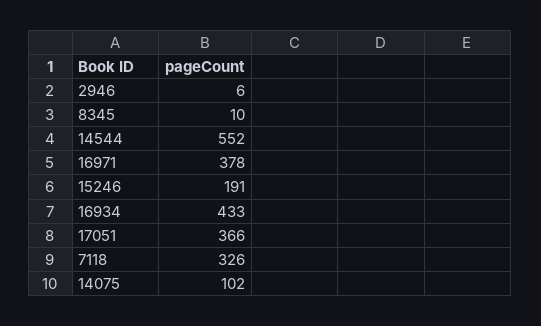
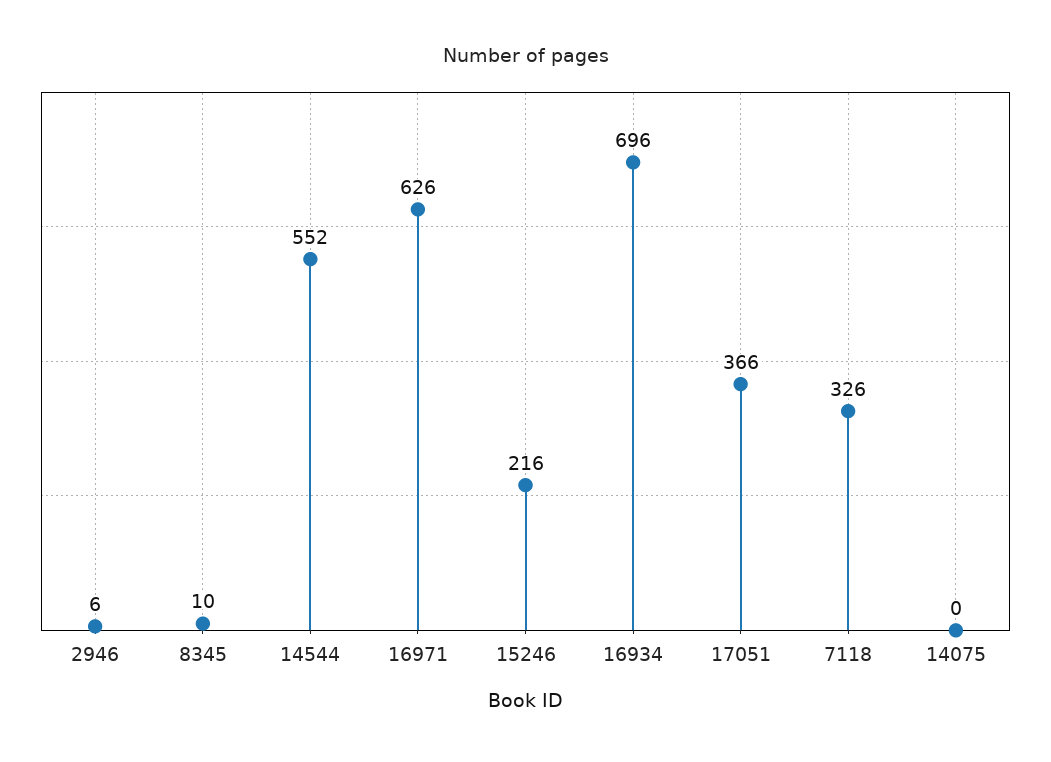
16971: 378 -> 626
15246: 191 -> 216
16934: 433 -> 696
14075: 102 -> 0

